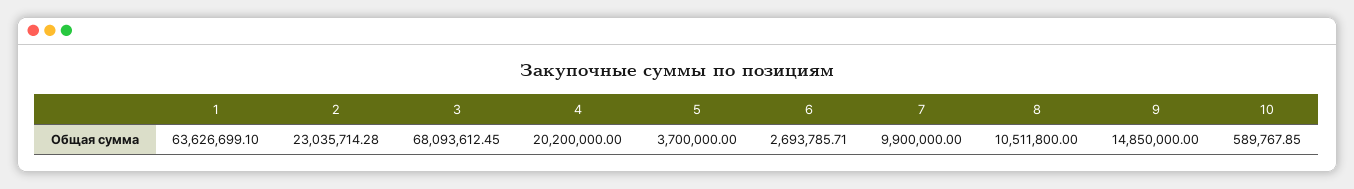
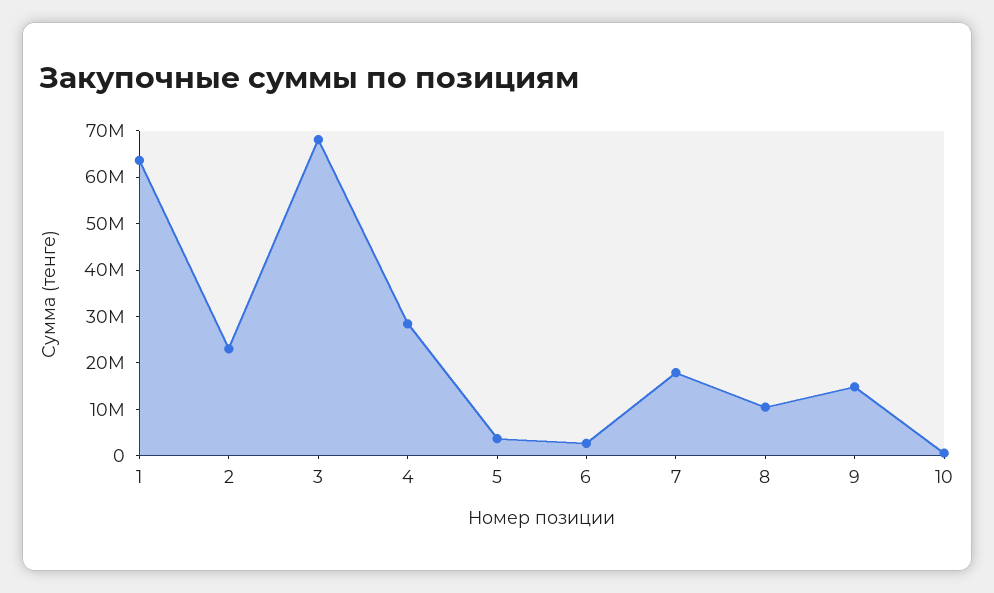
4: 20200000 -> 28000000
7: 9900000 -> 18000000

